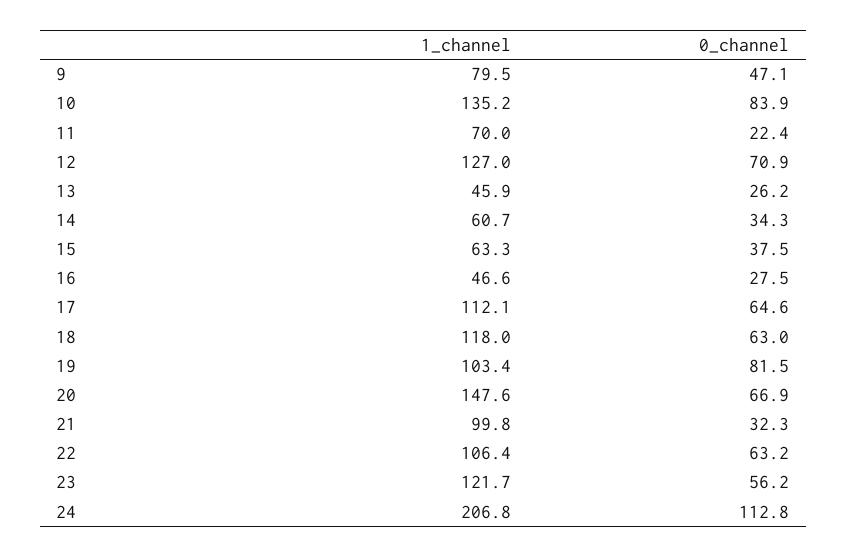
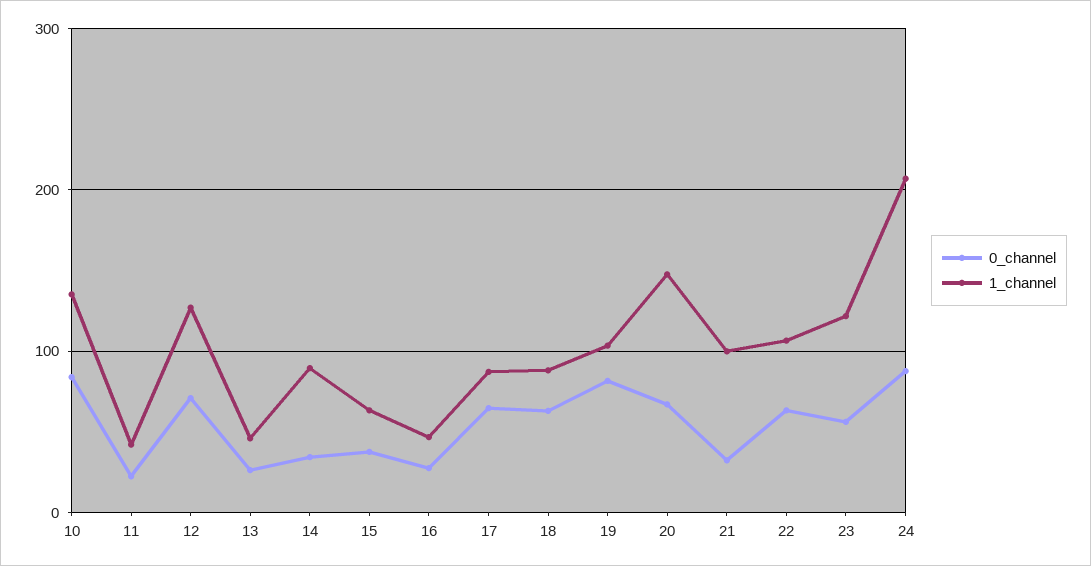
1_channel, 9: 79.5 -> none
0_channel, 9: 47.1 -> none
1_channel, 11: 70 -> 40
1_channel, 14: 60.7 -> 90
1_channel, 17: 112.1 -> 90
1_channel, 18: 118 -> 90
0_channel, 24: 112.8 -> 90

